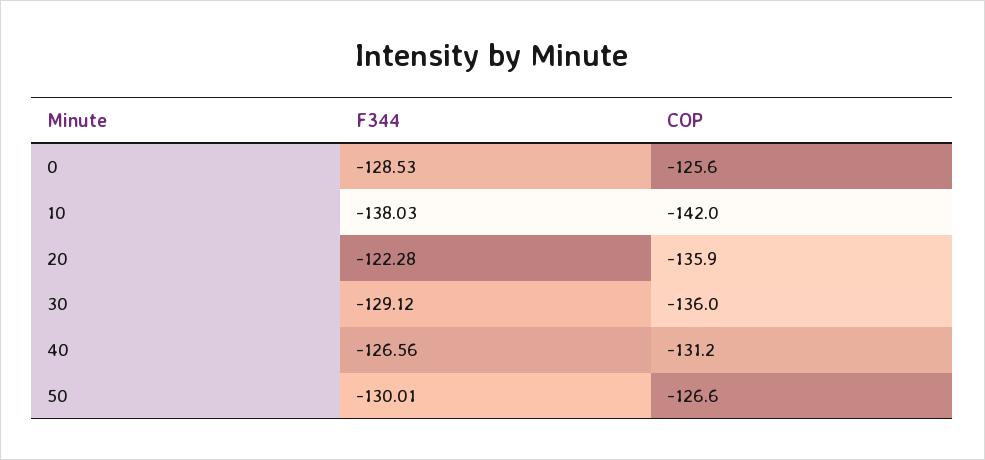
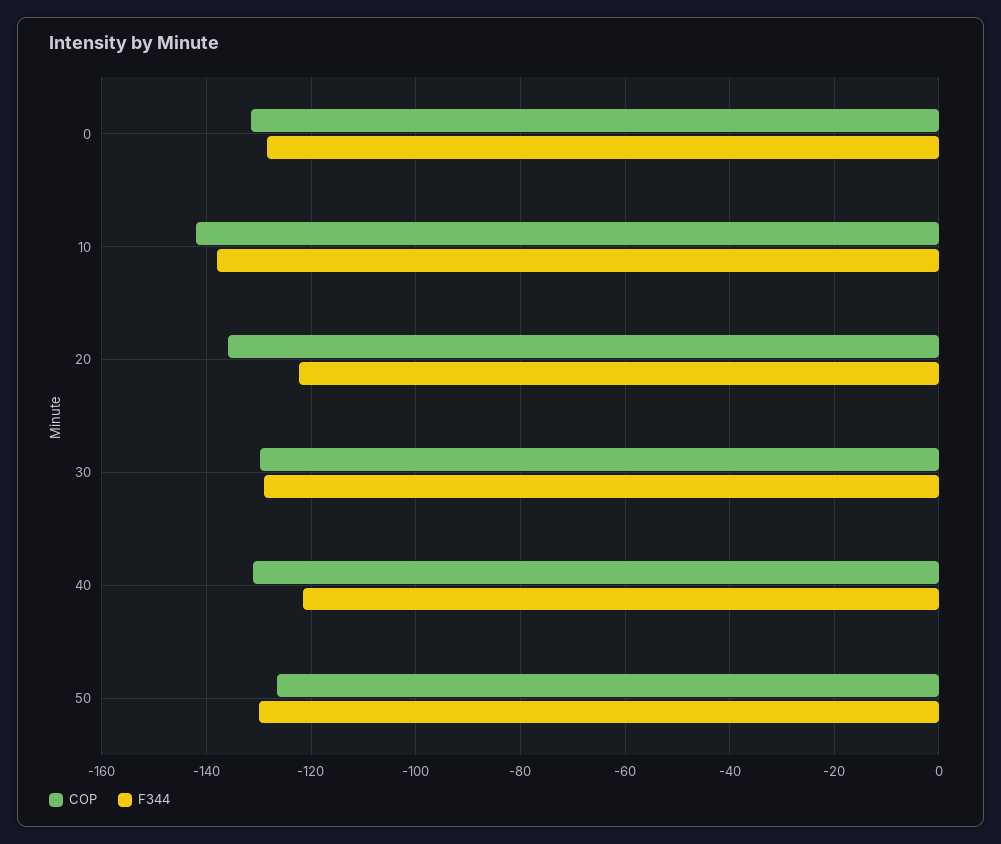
COP, 0: -125.6 -> -132
COP, 30: -136 -> -130
F344, 40: -126.56 -> -122

